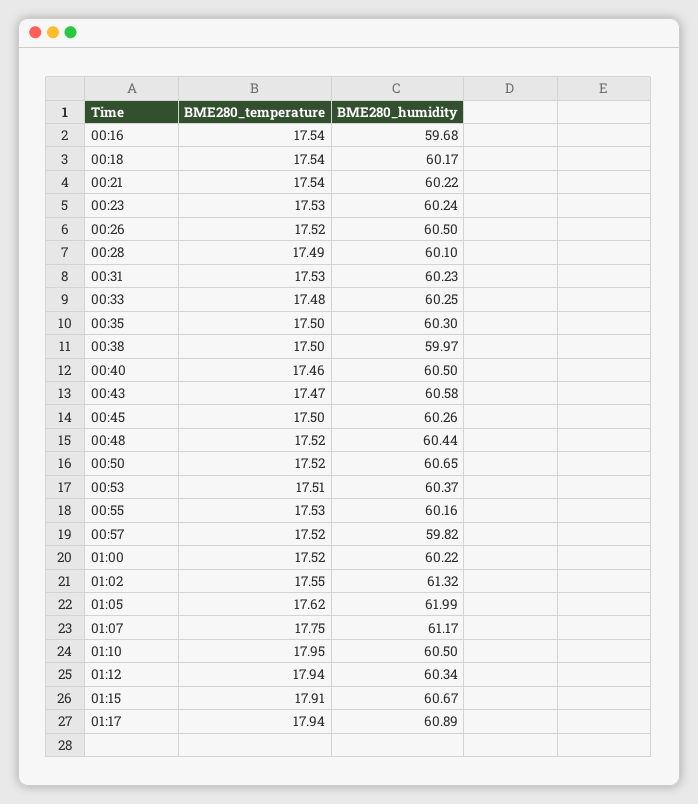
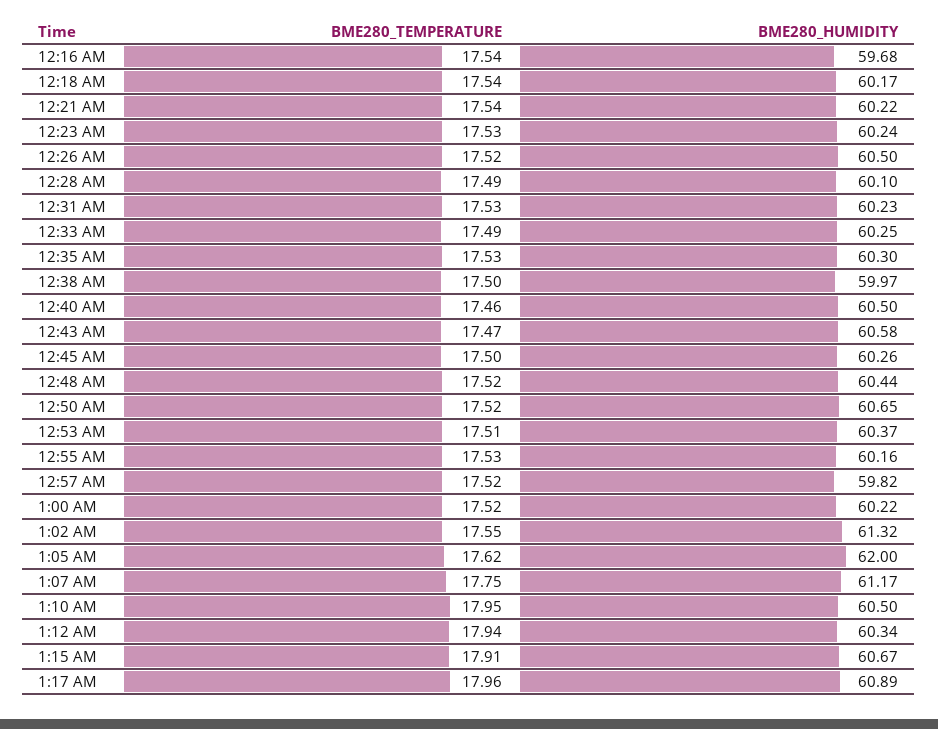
BME280_temperature, 00:33: 17.48 -> 17.49
BME280_temperature, 00:35: 17.5 -> 17.53
BME280_humidity, 01:05: 61.99 -> 62
BME280_temperature, 01:17: 17.94 -> 17.96

